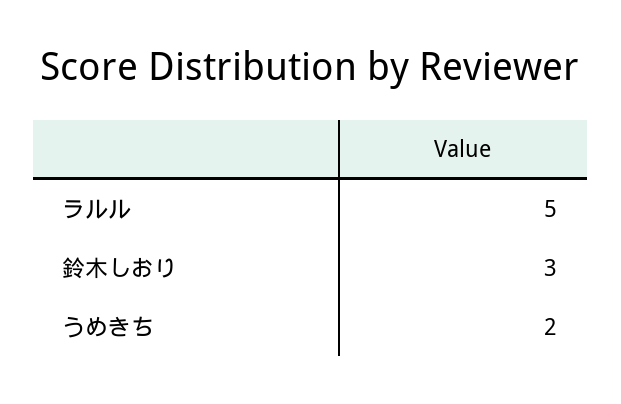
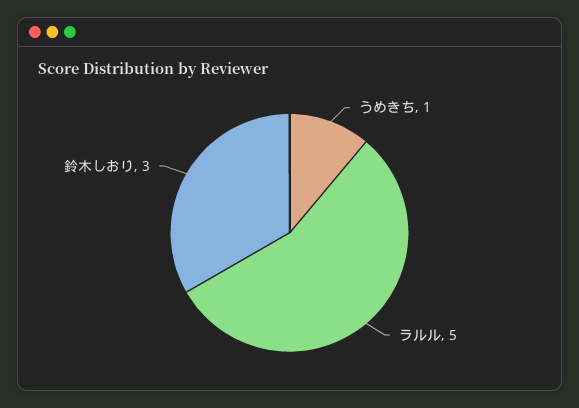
うめきち: 2 -> 1

